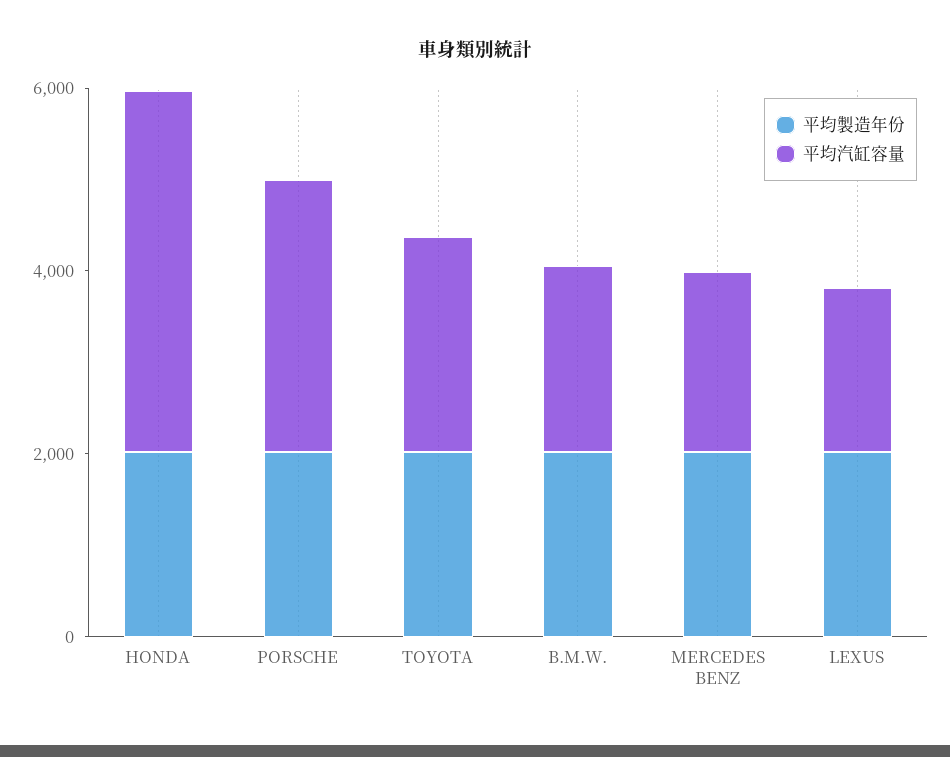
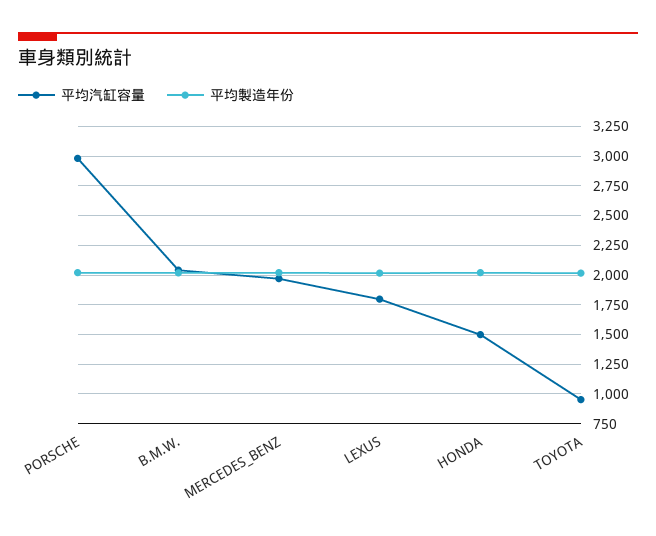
平均汽缸容量, HONDA: 4000 -> 1500
平均汽缸容量, TOYOTA: 2500 -> 1000

